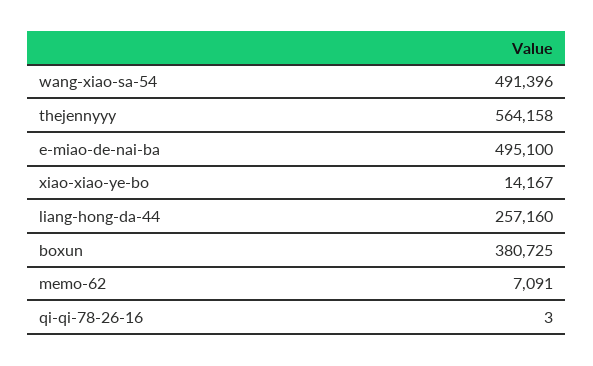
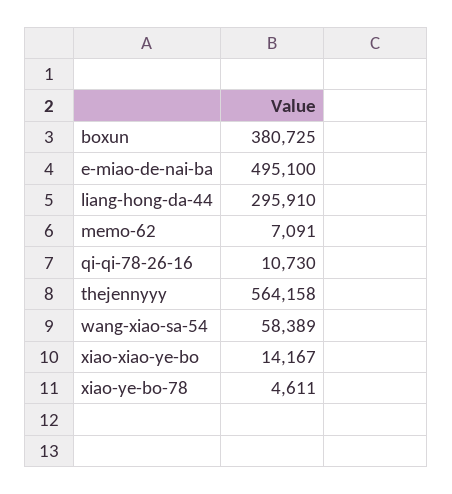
wang-xiao-sa-54: 491396 -> 58389
liang-hong-da-44: 257160 -> 295910
qi-qi-78-26-16: 3 -> 10730
xiao-ye-bo-78: none -> 4611

